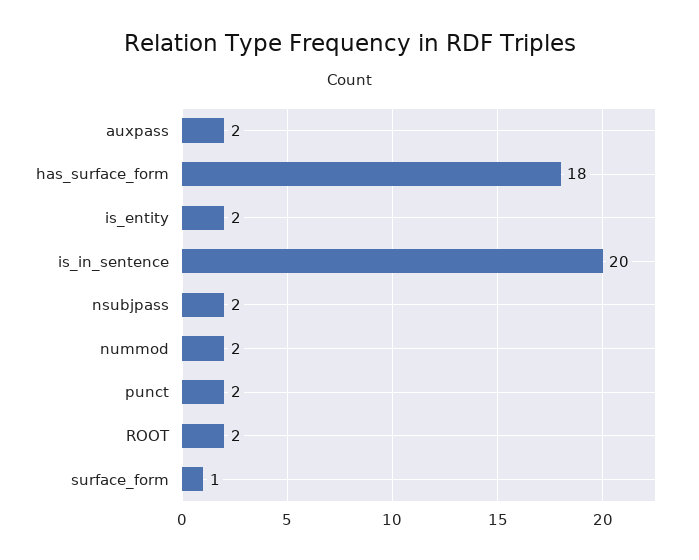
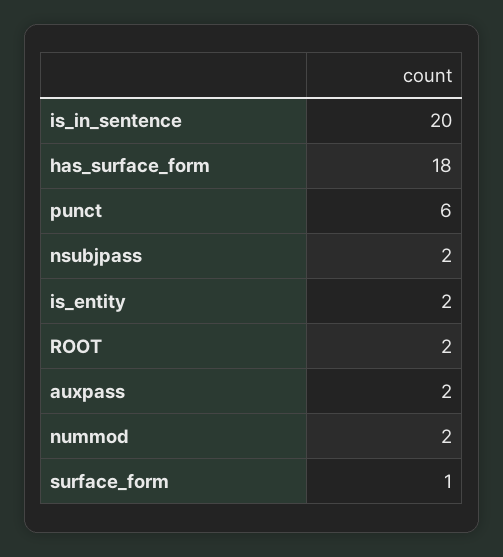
punct: 2 -> 6

